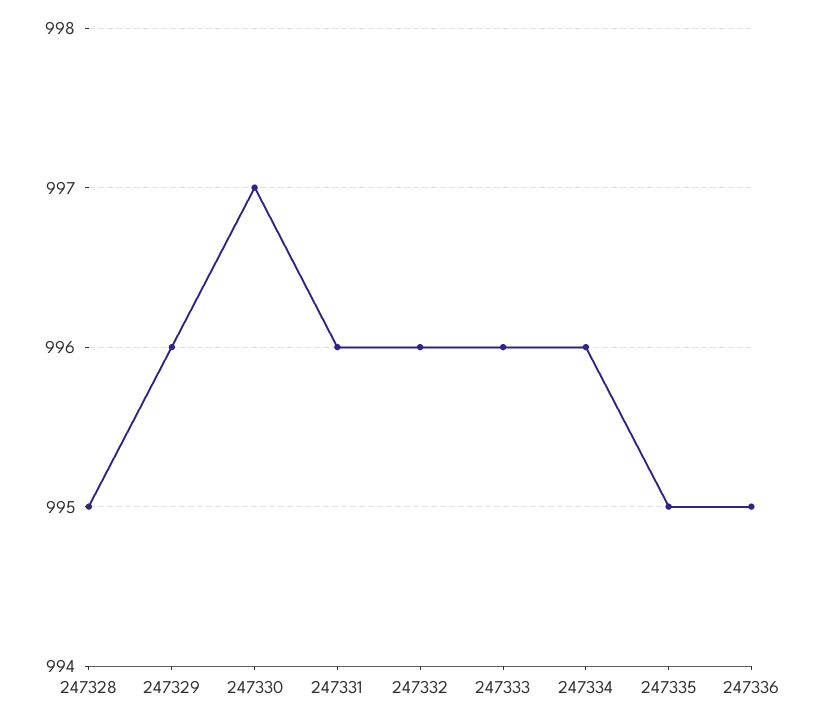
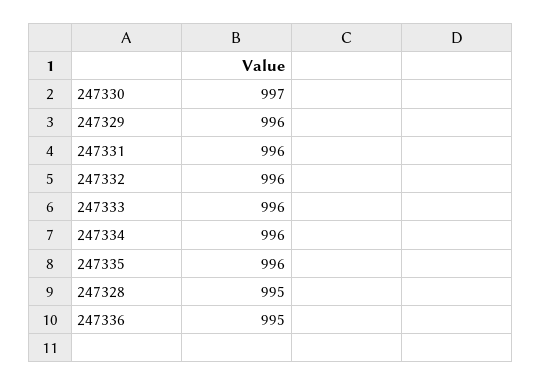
247335: 995 -> 996

